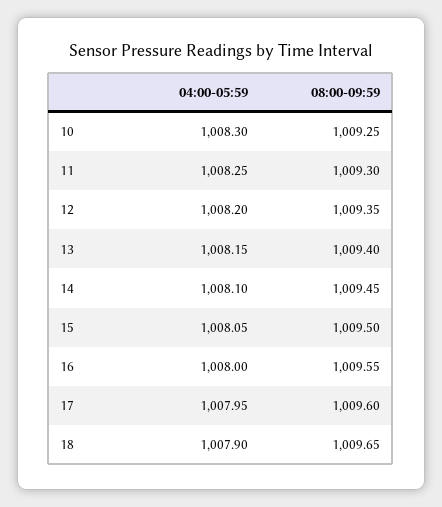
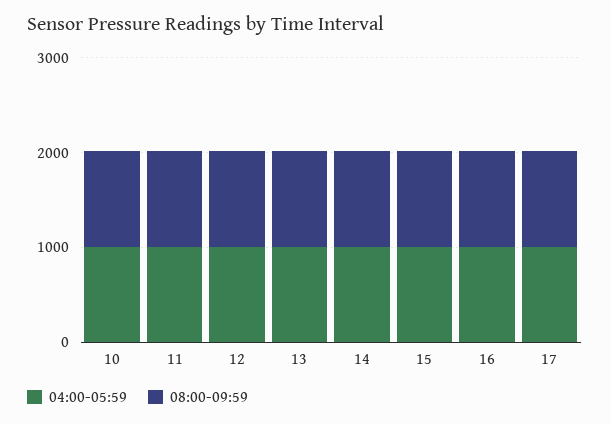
04:00-05:59, 18: 1007.9 -> none
08:00-09:59, 18: 1009.65 -> none

